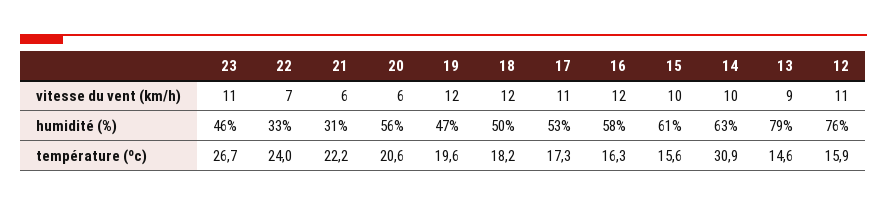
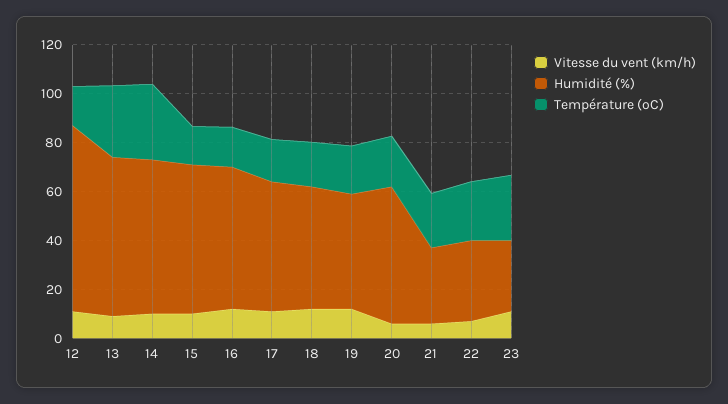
humidité (%), 23: 46 -> 30
humidité (%), 13: 79 -> 65
température (ºc), 13: 14.6 -> 30

